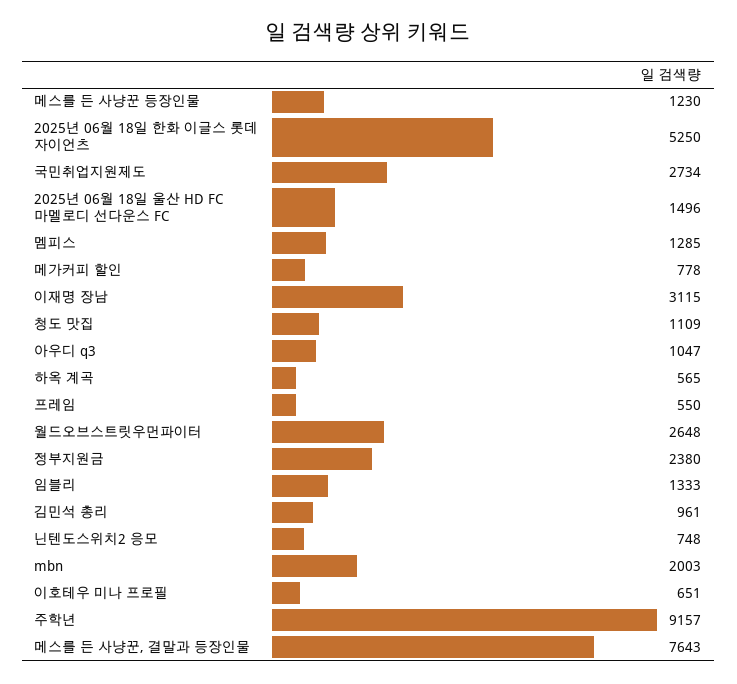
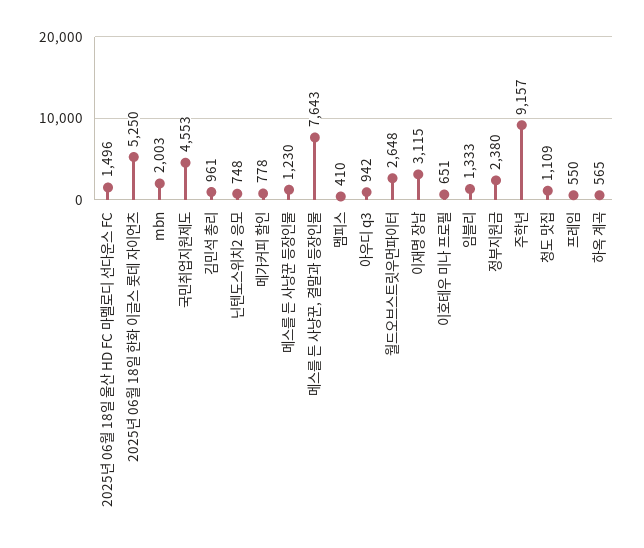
국민취업지원제도: 2734 -> 4553
멤피스: 1285 -> 410
아우디 q3: 1047 -> 942

